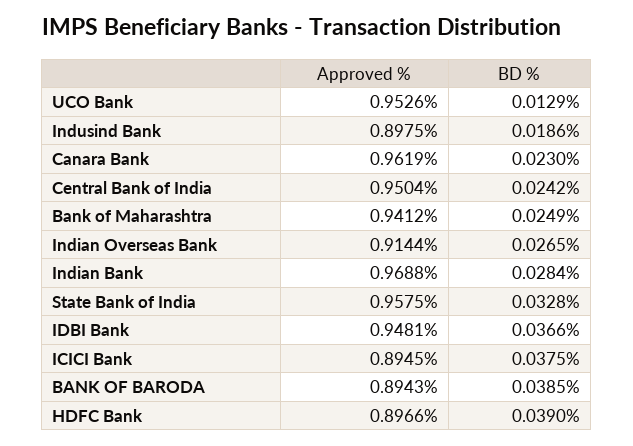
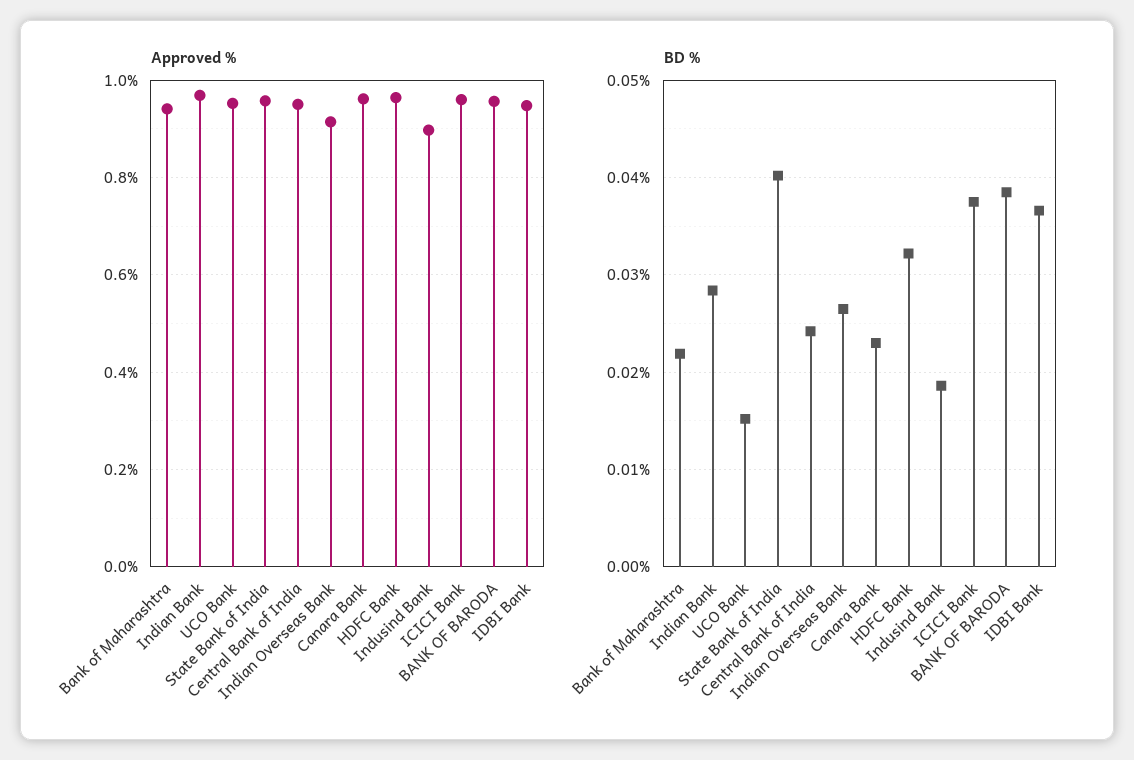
BD %, UCO Bank: 0.0129 -> 0.015
BD %, Bank of Maharashtra: 0.0249 -> 0.022
BD %, State Bank of India: 0.0328 -> 0.04
Approved %, ICICI Bank: 0.8945 -> 0.96
Approved %, BANK OF BARODA: 0.8943 -> 0.96
Approved %, HDFC Bank: 0.8966 -> 0.96
BD %, HDFC Bank: 0.039 -> 0.032

